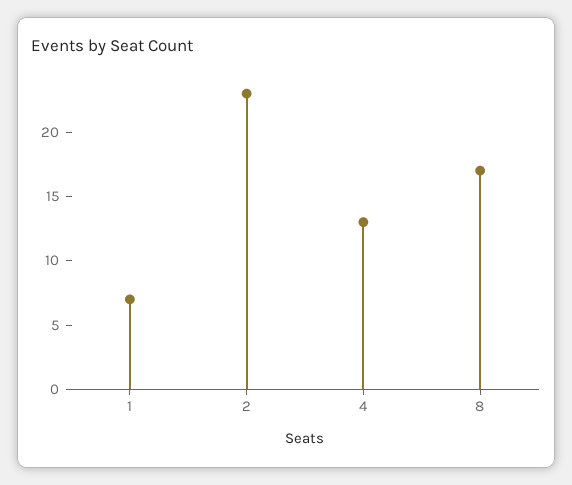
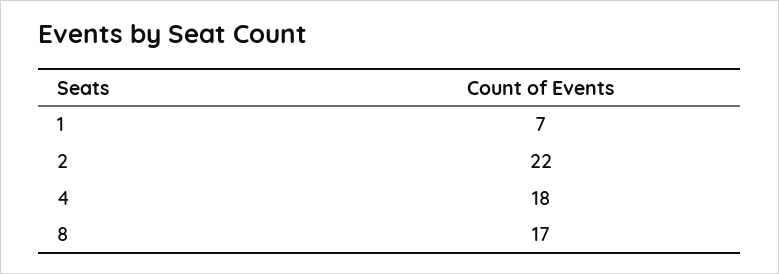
2: 23 -> 22
4: 13 -> 18

